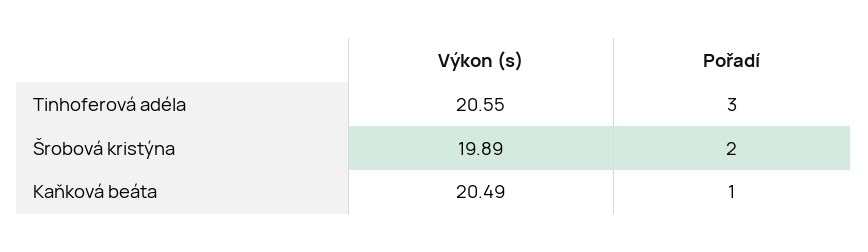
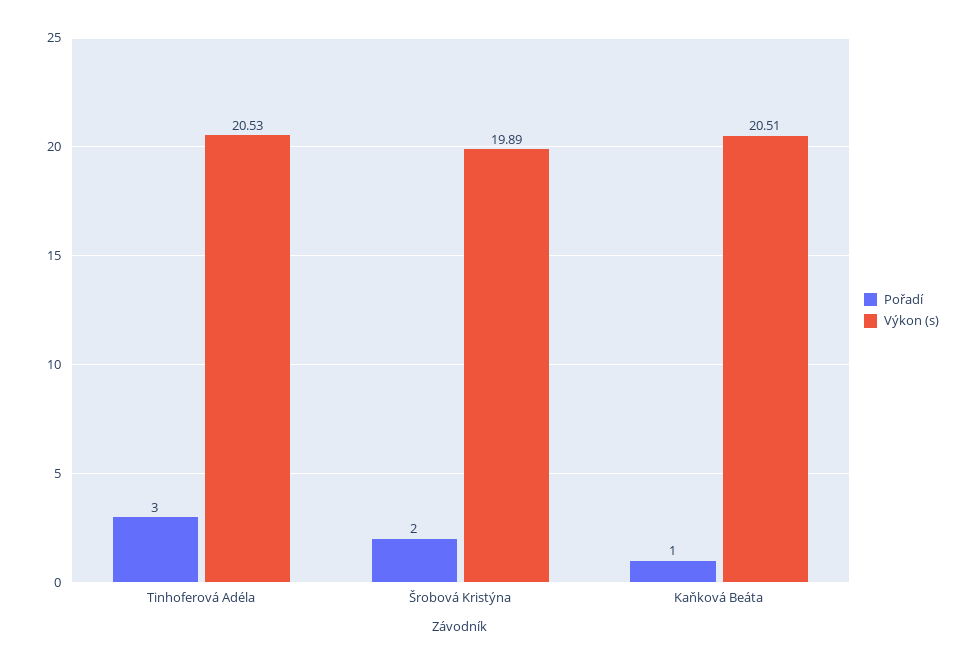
Výkon (s), Tinhoferová adéla: 20.55 -> 20.53
Výkon (s), Kaňková beáta: 20.49 -> 20.51

